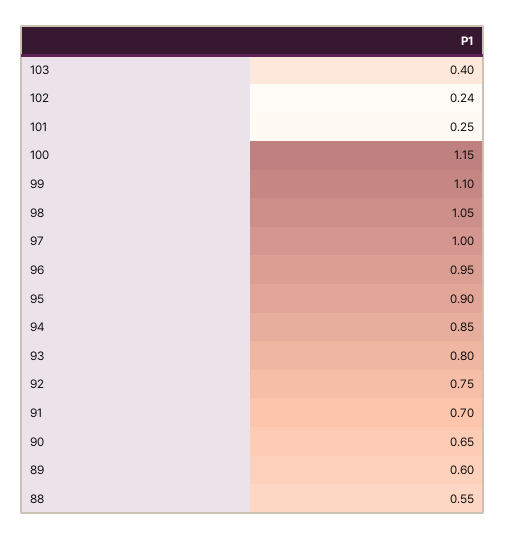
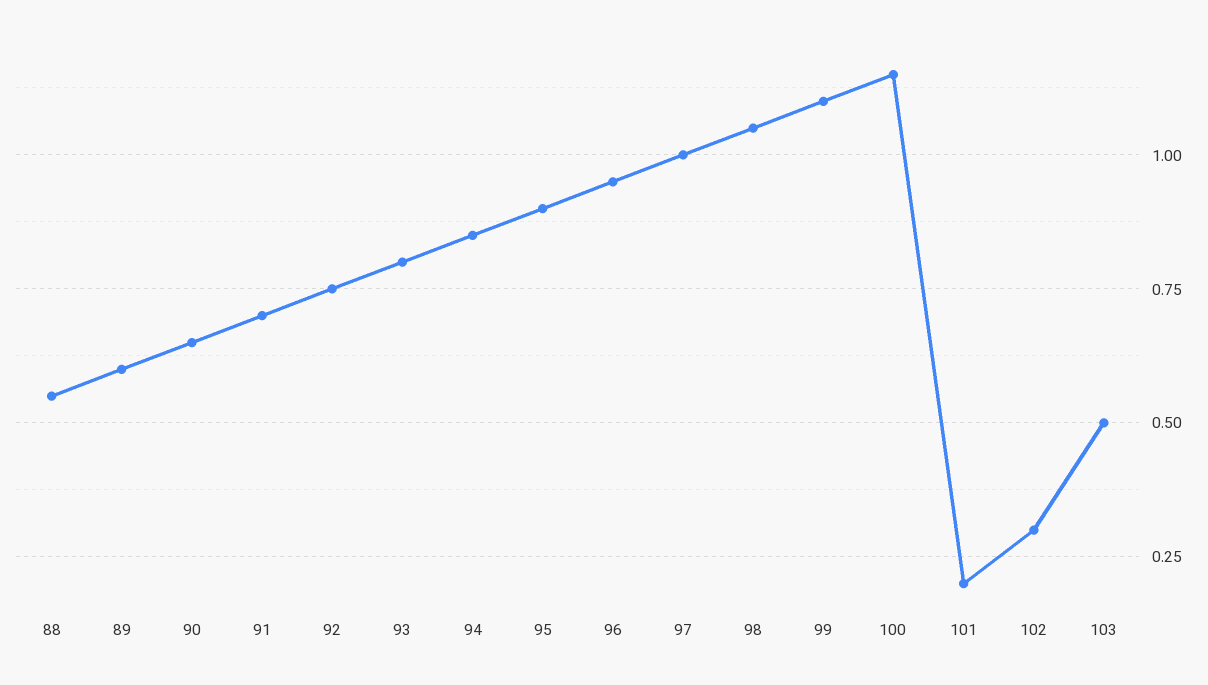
103: 0.4 -> 0.5
102: 0.24 -> 0.3
101: 0.25 -> 0.2

